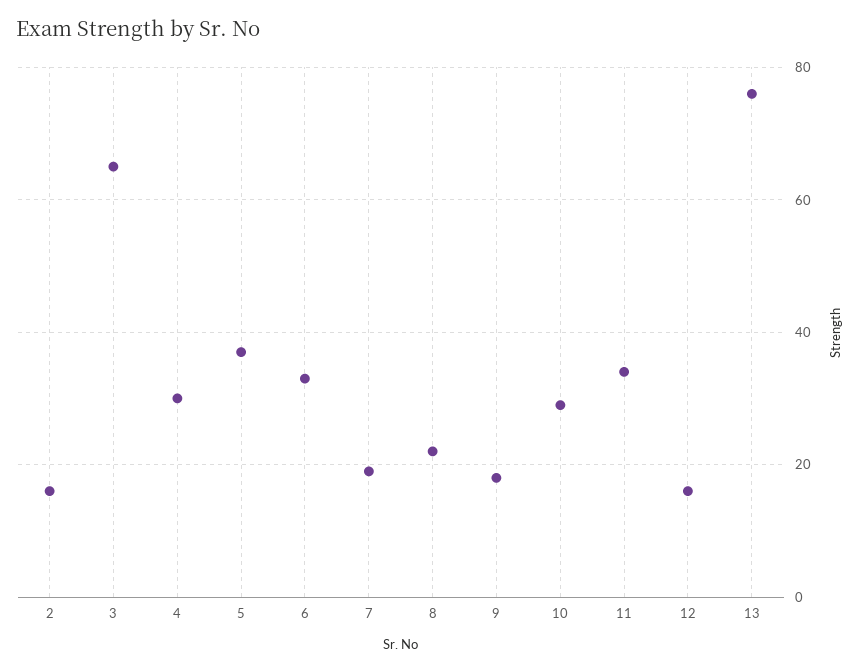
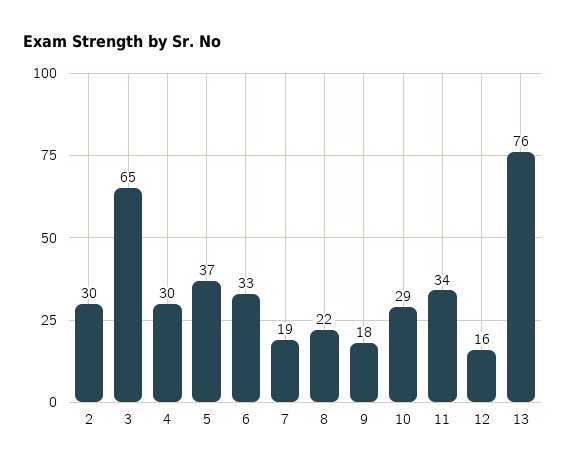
2: 15 -> 30

